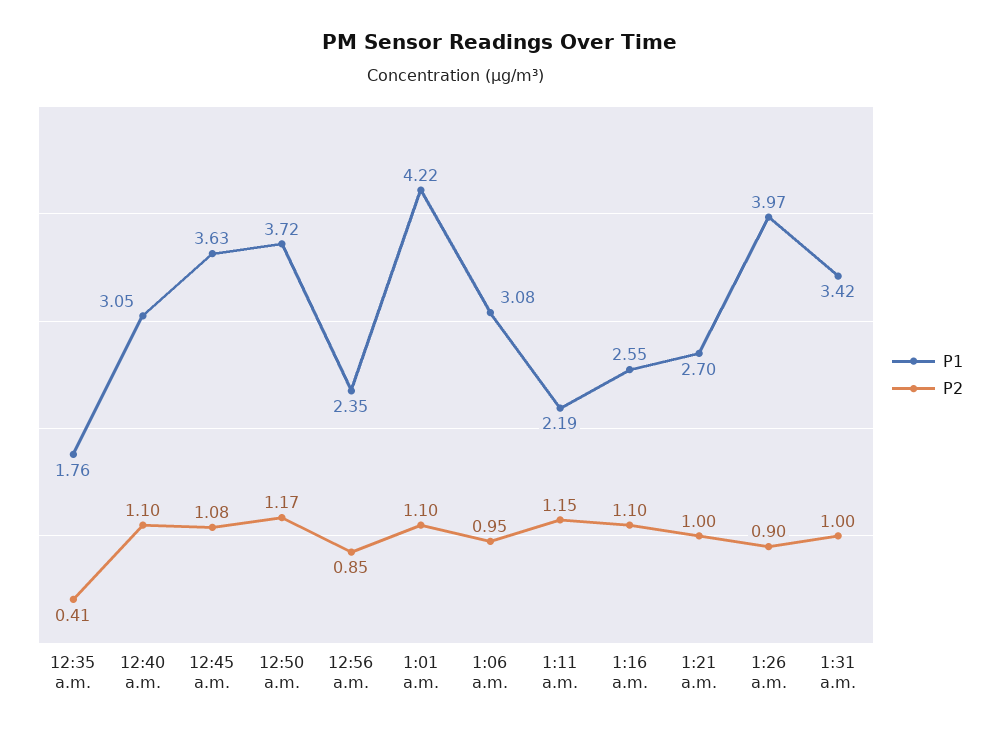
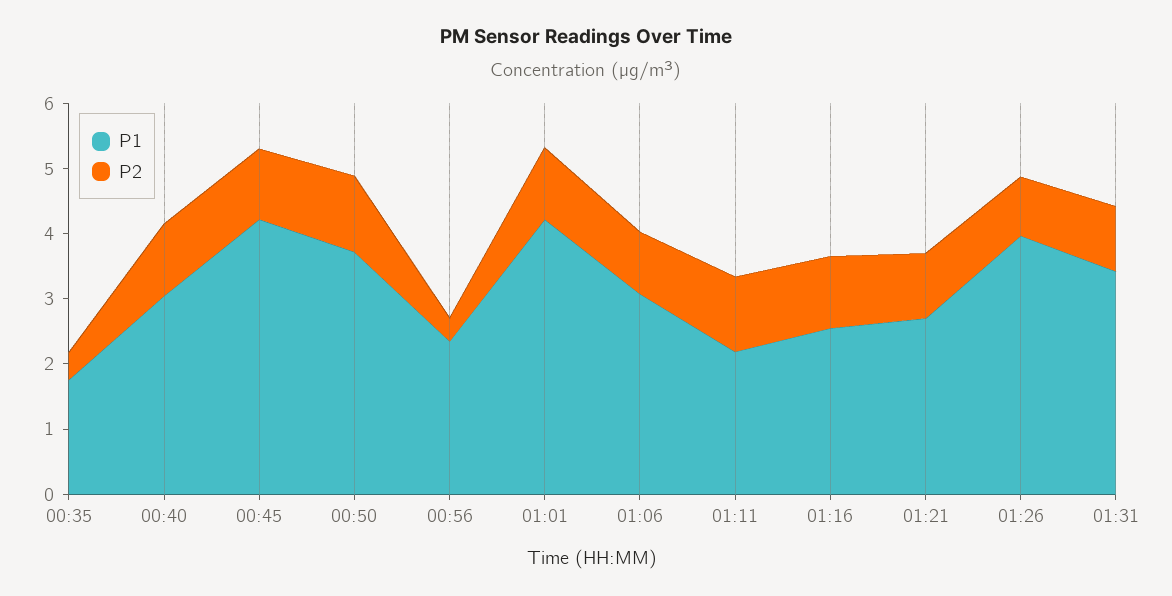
P1, 12:45 a.m.: 3.63 -> 4.2
P2, 12:56 a.m.: 0.85 -> 0.4

